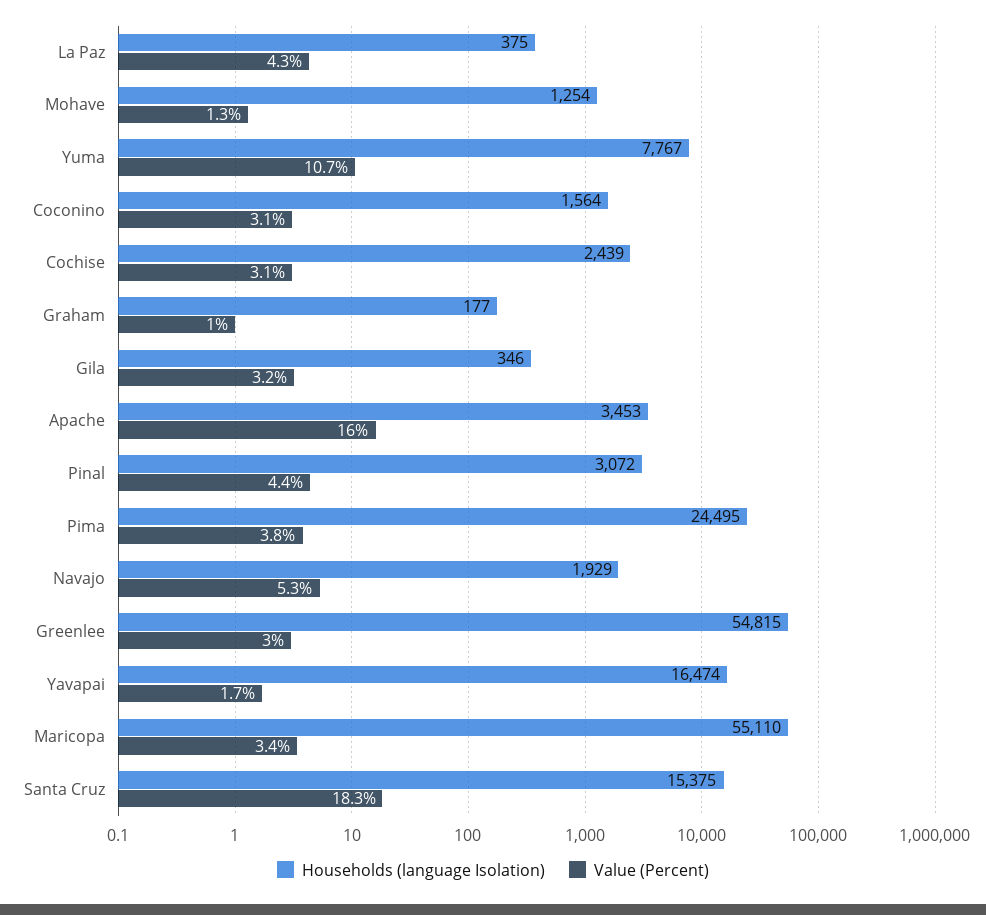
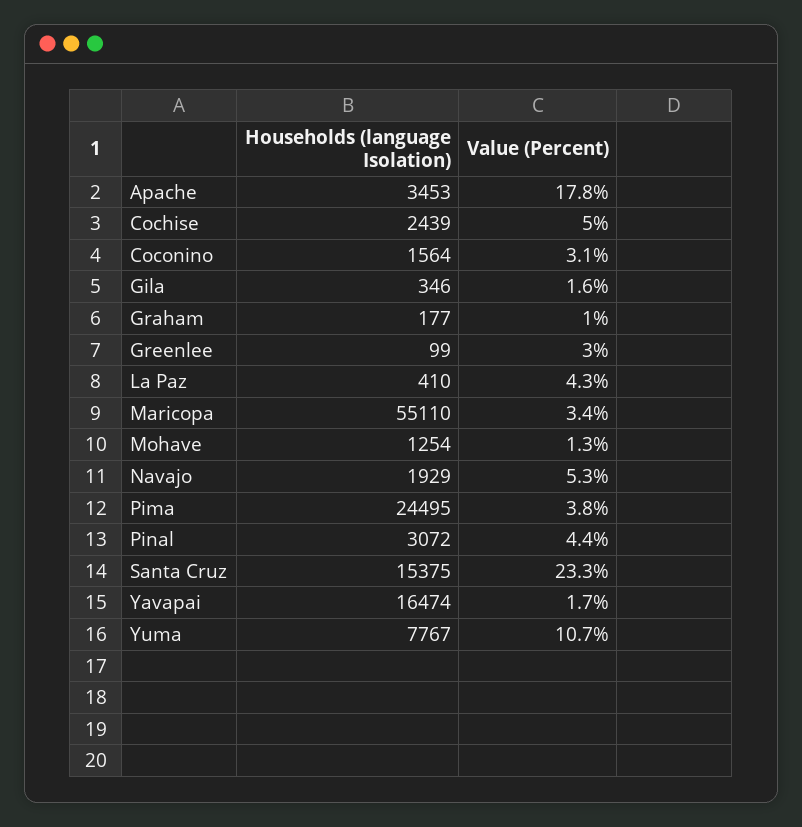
Households (language Isolation), La Paz: 375 -> 410
Value (Percent), Cochise: 3.1 -> 5
Value (Percent), Gila: 3.2 -> 1.6
Value (Percent), Apache: 16 -> 17.8
Households (language Isolation), Greenlee: 54815 -> 99
Value (Percent), Santa Cruz: 18.3 -> 23.3

